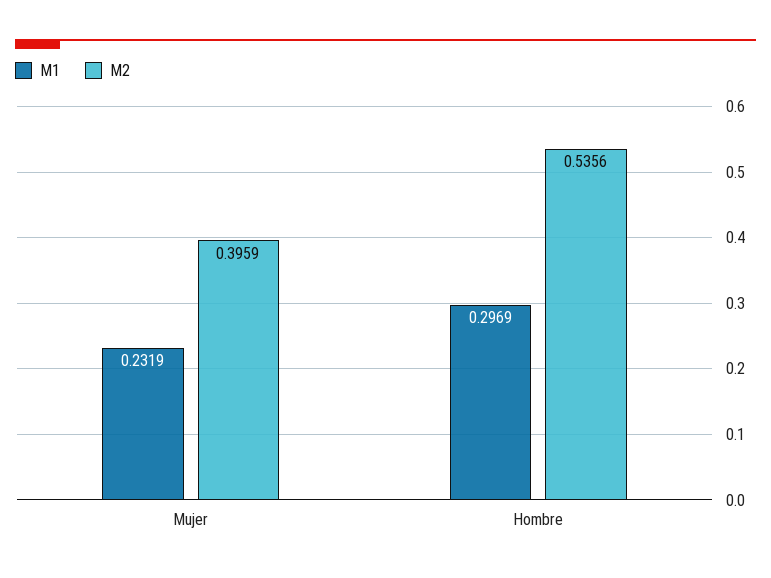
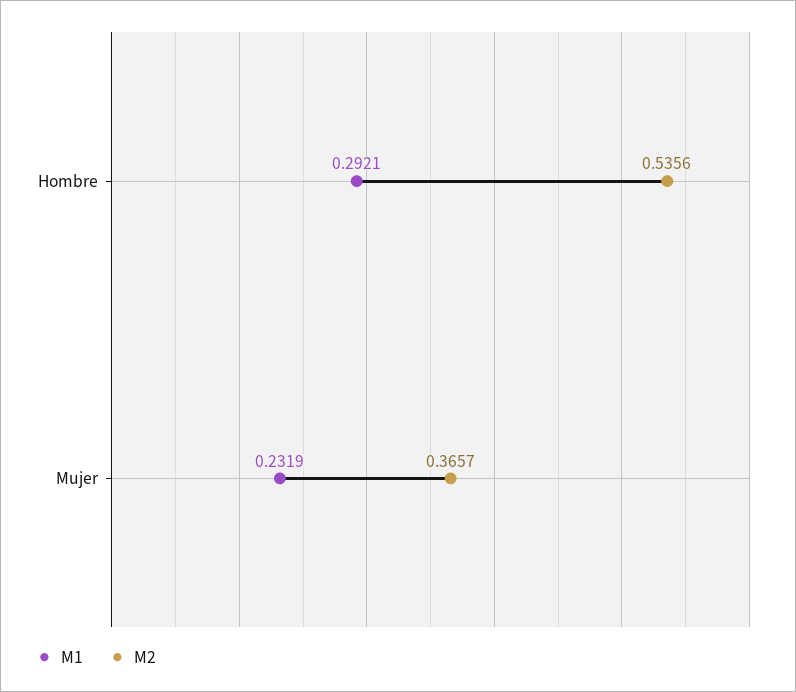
M2, Mujer: 0.3959 -> 0.3657
M1, Hombre: 0.2969 -> 0.2921

